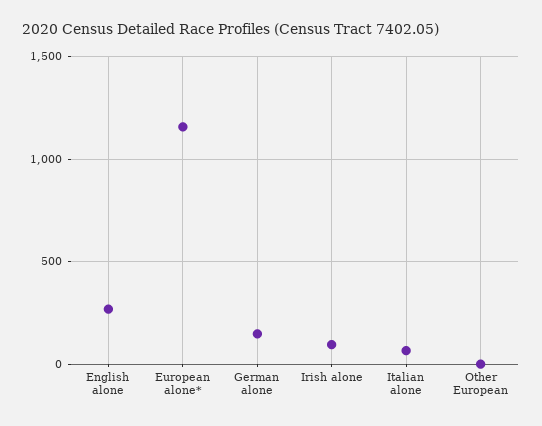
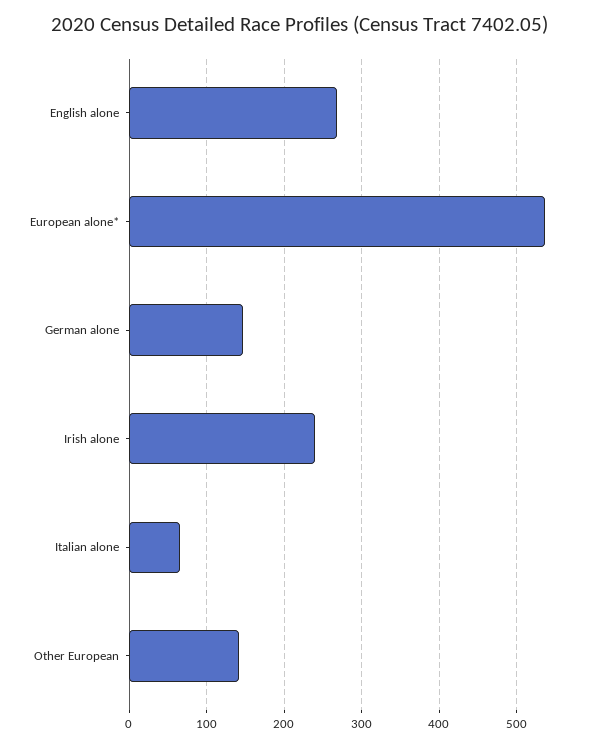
European alone*: 1150 -> 540
Irish alone: 100 -> 240
Other European: 0 -> 140

